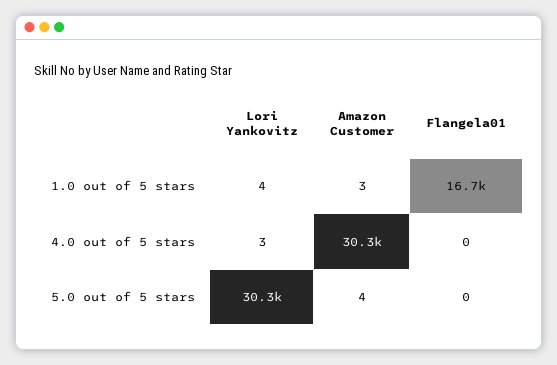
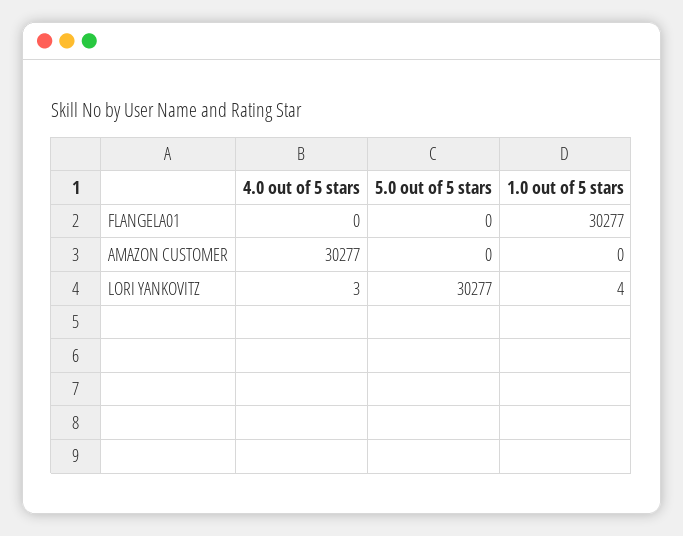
Amazon Customer, 1.0 out of 5 stars: 3 -> 0
Flangela01, 1.0 out of 5 stars: 16700 -> 30277
Amazon Customer, 5.0 out of 5 stars: 4 -> 0

